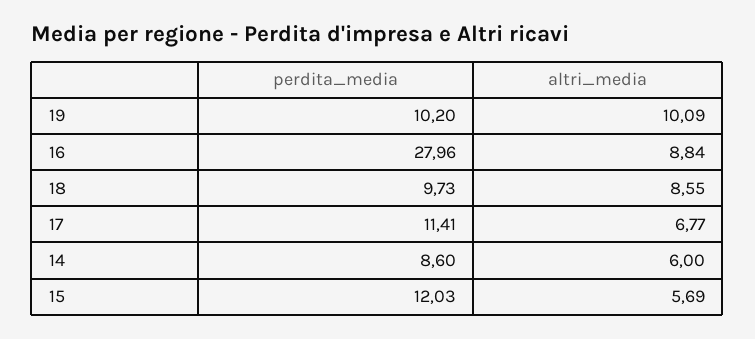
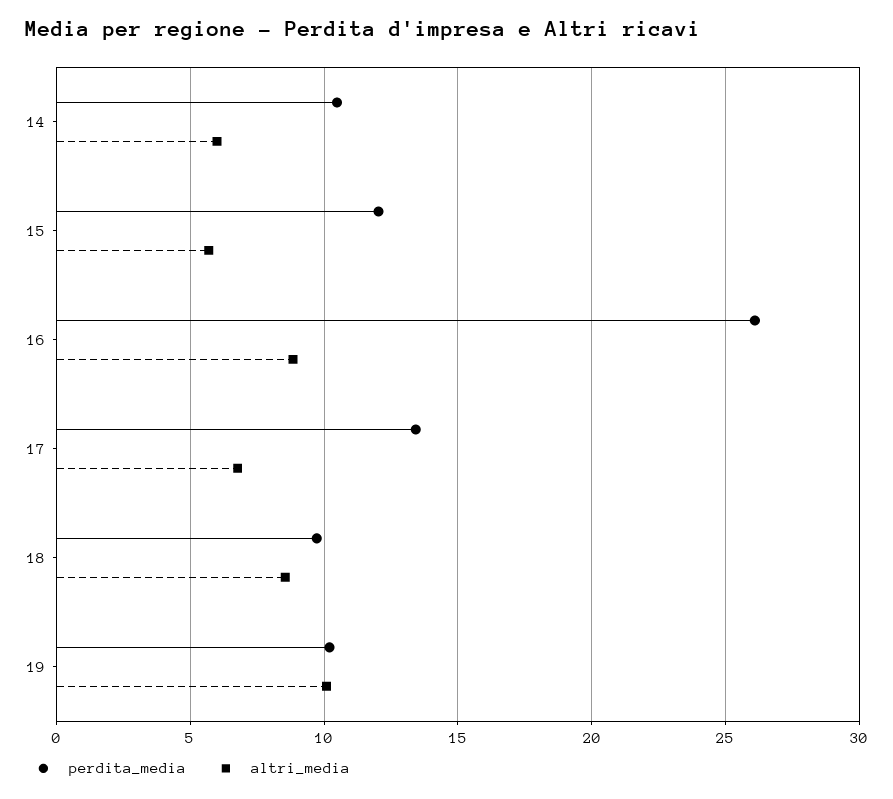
perdita_media, 16: 27.96 -> 26
perdita_media, 17: 11.41 -> 13.5
perdita_media, 14: 8.6 -> 10.5

